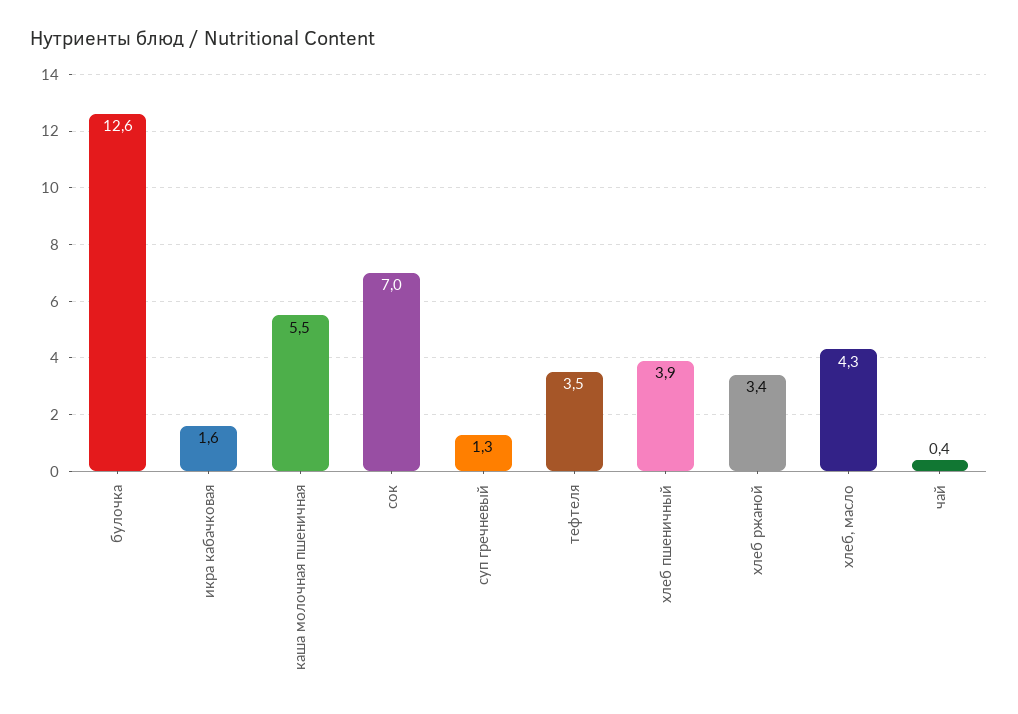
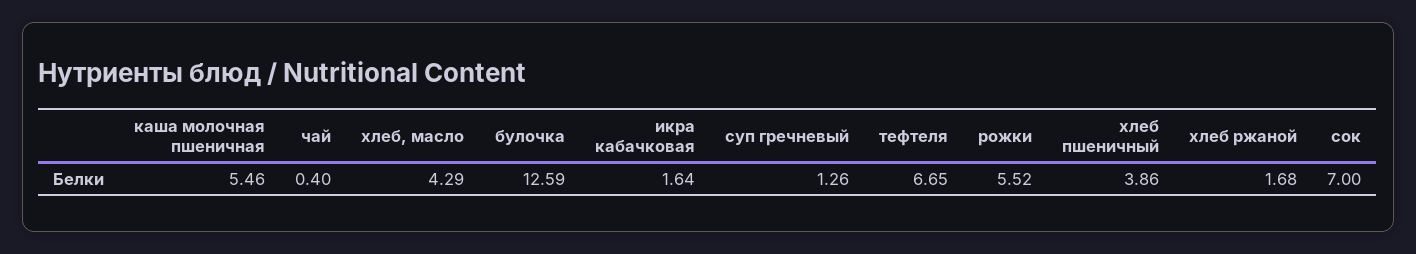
тефтеля: 3.5 -> 6.65
хлеб ржаной: 3.4 -> 1.68
рожки: none -> 5.52

